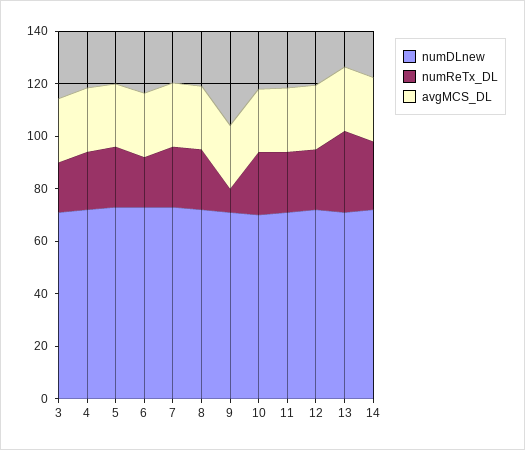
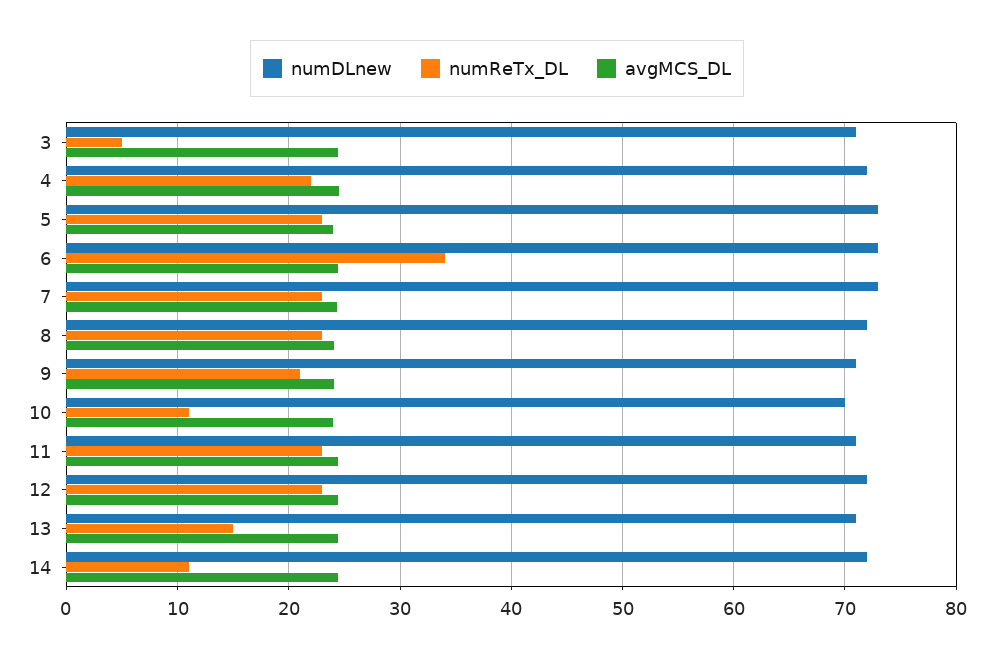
numReTx_DL, 3: 20 -> 5
numReTx_DL, 6: 20 -> 34
numReTx_DL, 9: 10 -> 21
numReTx_DL, 10: 25 -> 11
numReTx_DL, 13: 30 -> 15
numReTx_DL, 14: 25 -> 11

